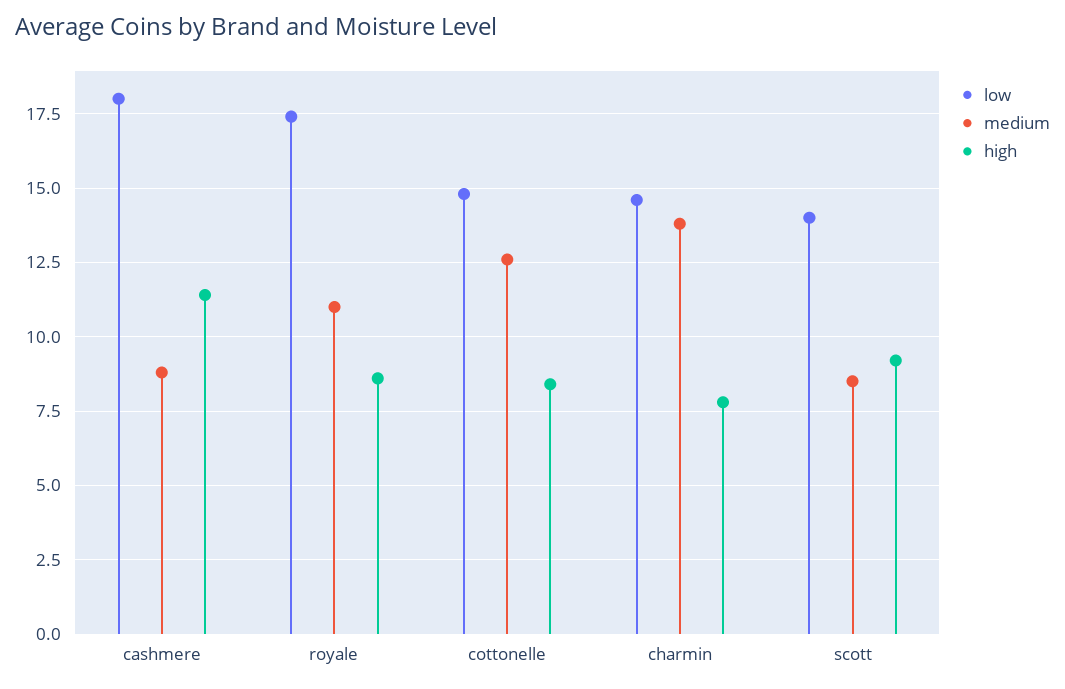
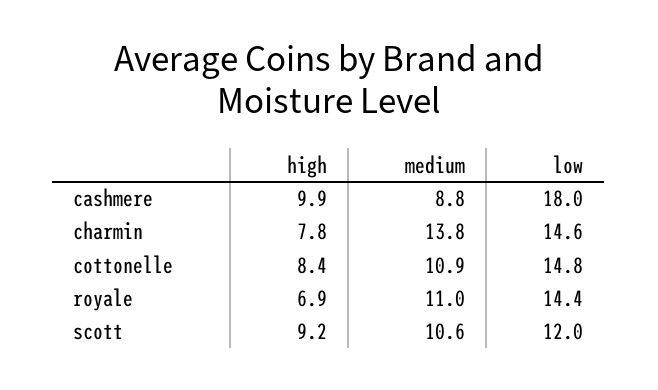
high, cashmere: 11.5 -> 9.9
low, royale: 17.5 -> 14.4
high, royale: 8.5 -> 6.9
medium, cottonelle: 12.5 -> 10.9
low, scott: 14 -> 12
medium, scott: 8.5 -> 10.6

